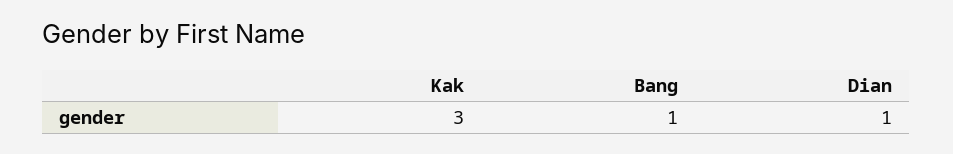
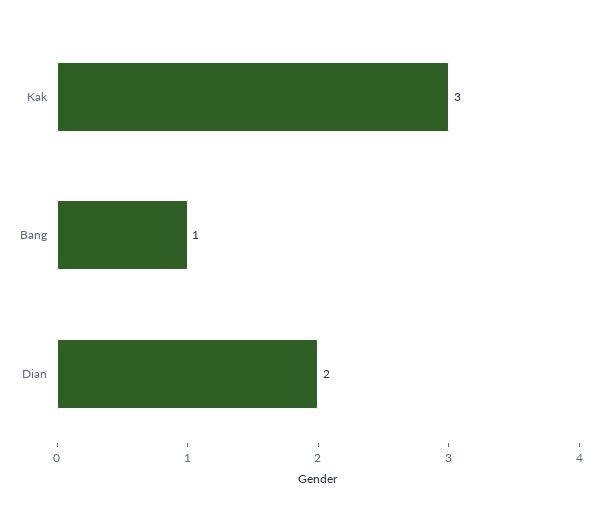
Dian: 1 -> 2

